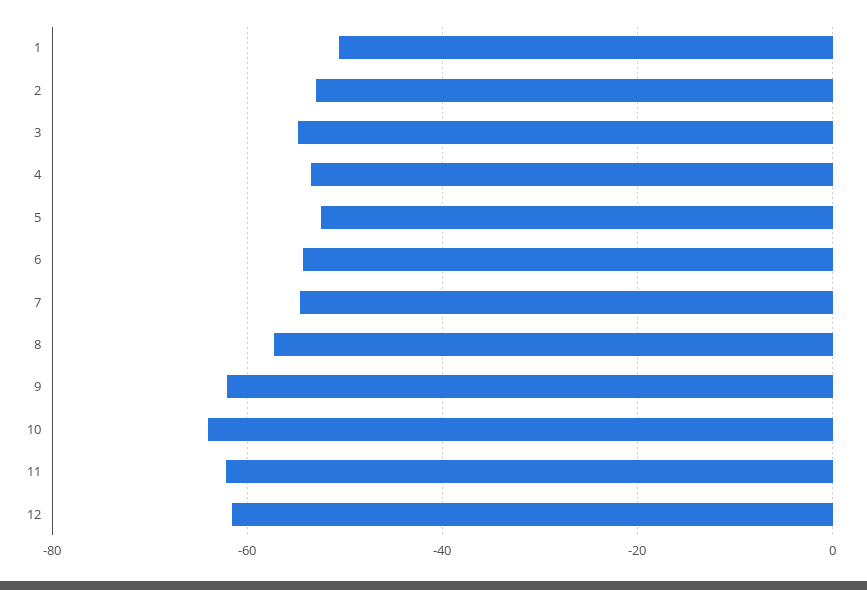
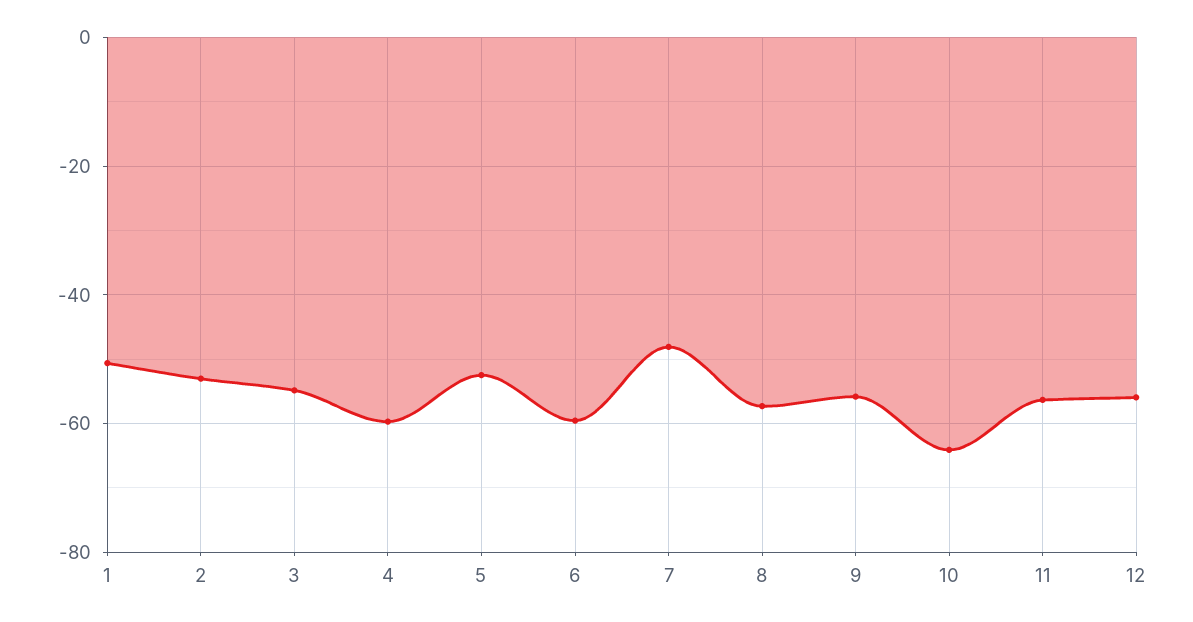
4: -54 -> -60
6: -54 -> -60
7: -54 -> -48
9: -62 -> -56
11: -62 -> -56
12: -62 -> -56

